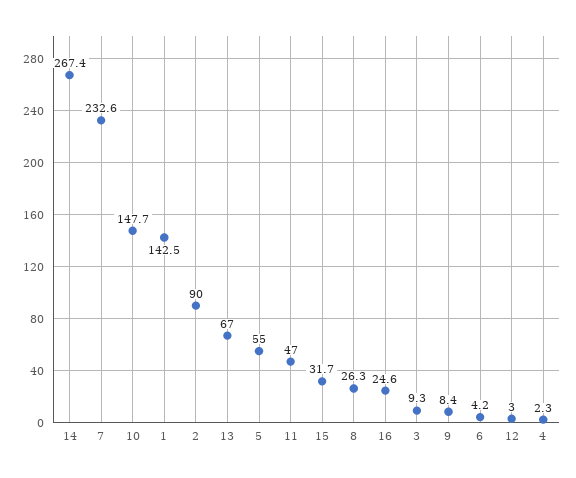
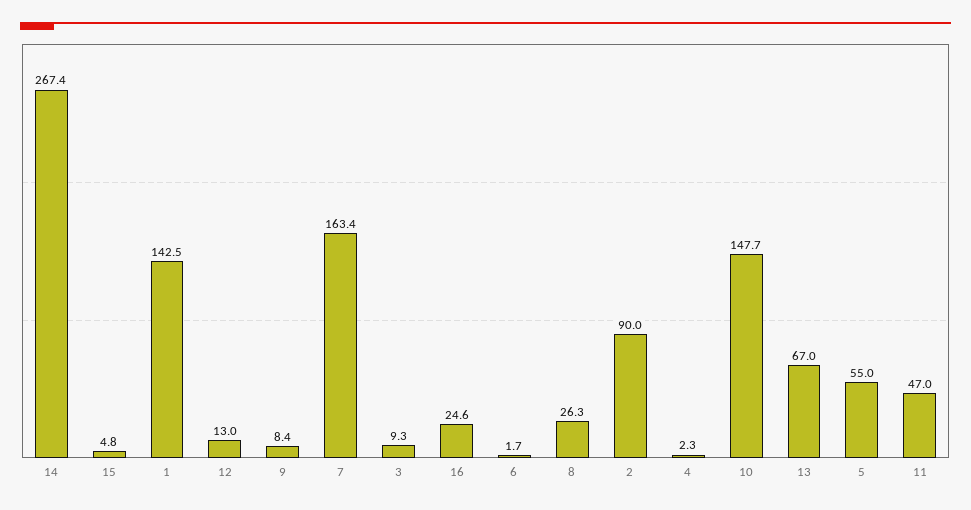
7: 232.6 -> 163.4
15: 31.7 -> 4.8
6: 4.2 -> 1.7
12: 3 -> 13

